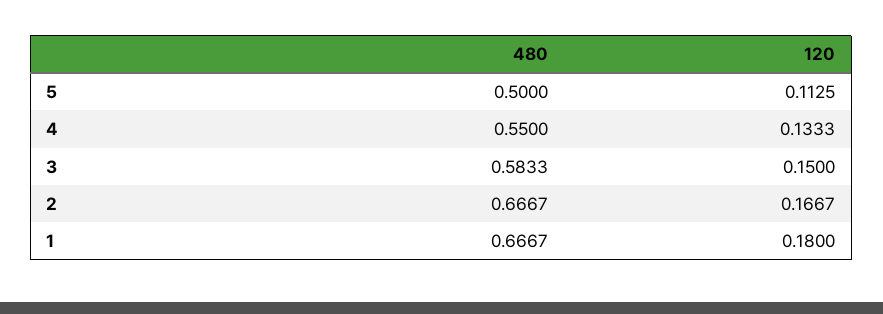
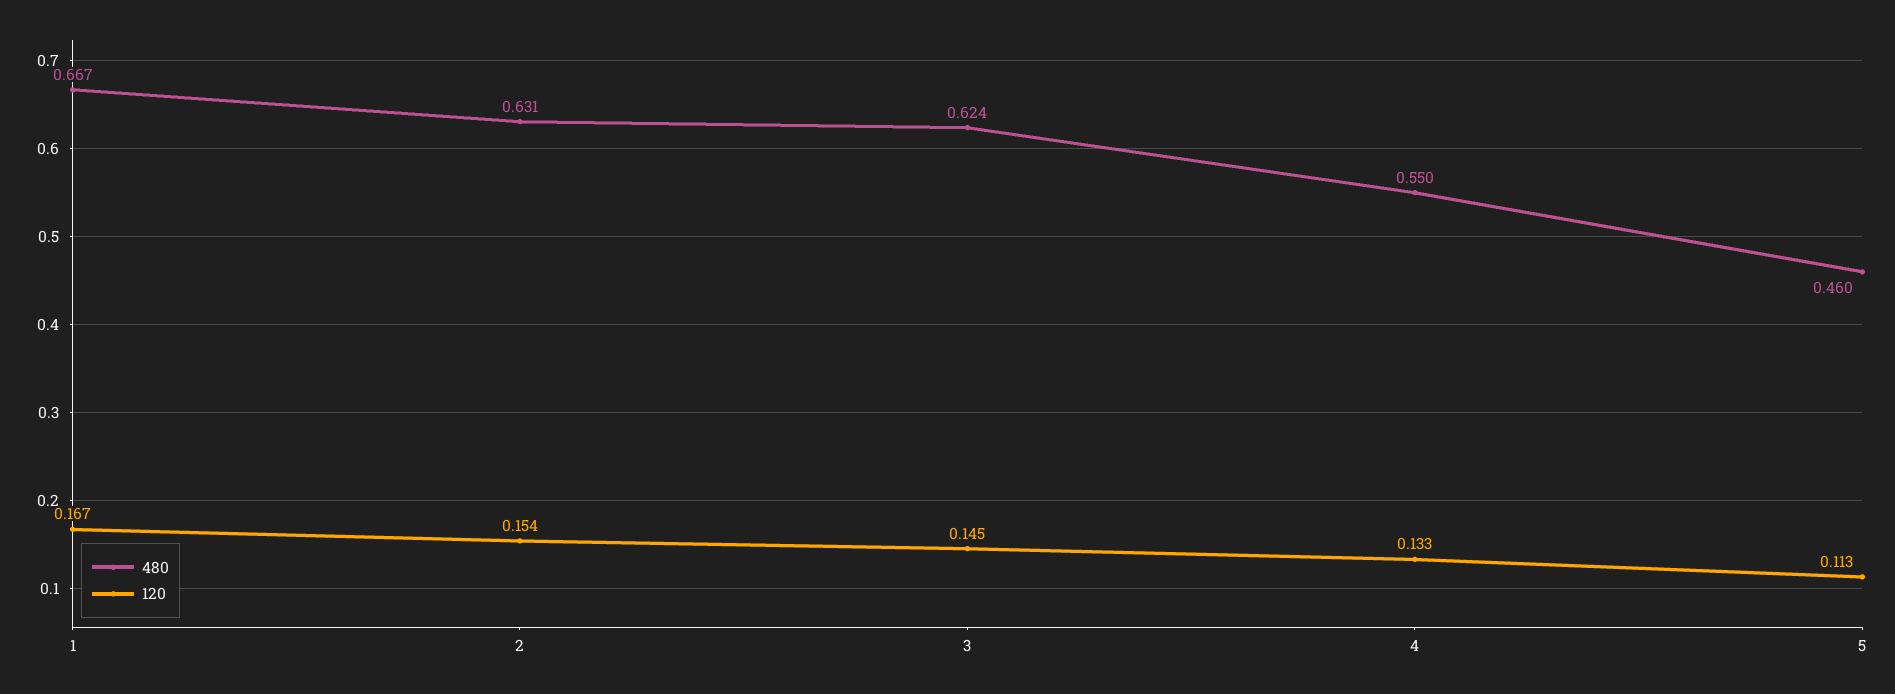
480, 5: 0.5 -> 0.46
480, 3: 0.5833 -> 0.624
120, 3: 0.15 -> 0.145
480, 2: 0.6667 -> 0.631
120, 2: 0.1667 -> 0.154
120, 1: 0.18 -> 0.167

